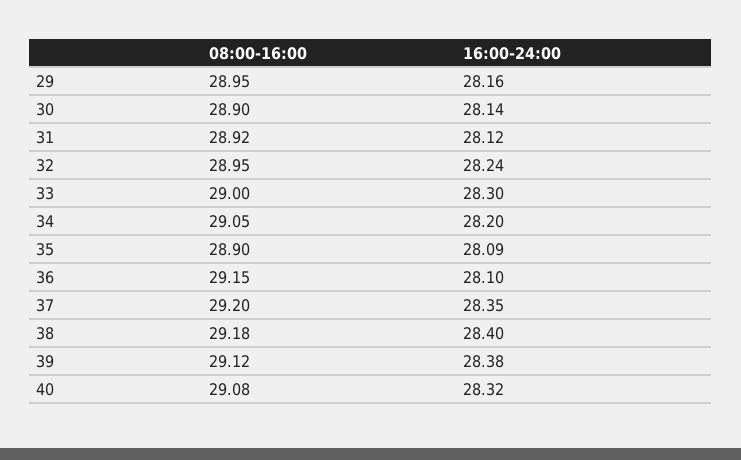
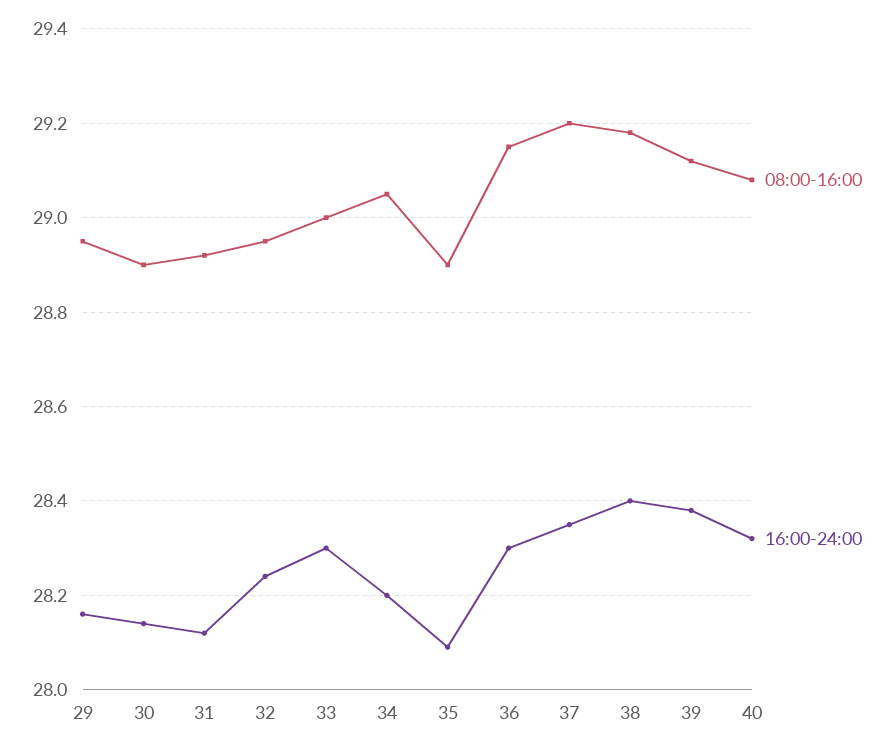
16:00-24:00, 36: 28.1 -> 28.3

